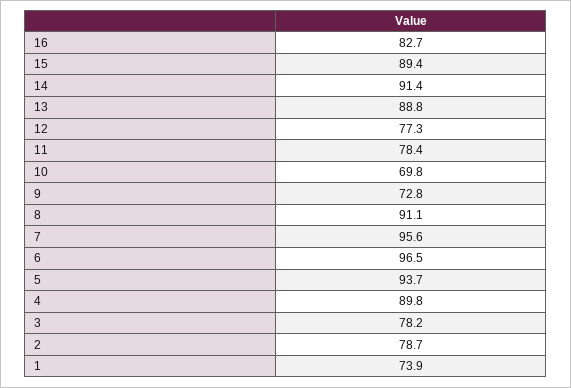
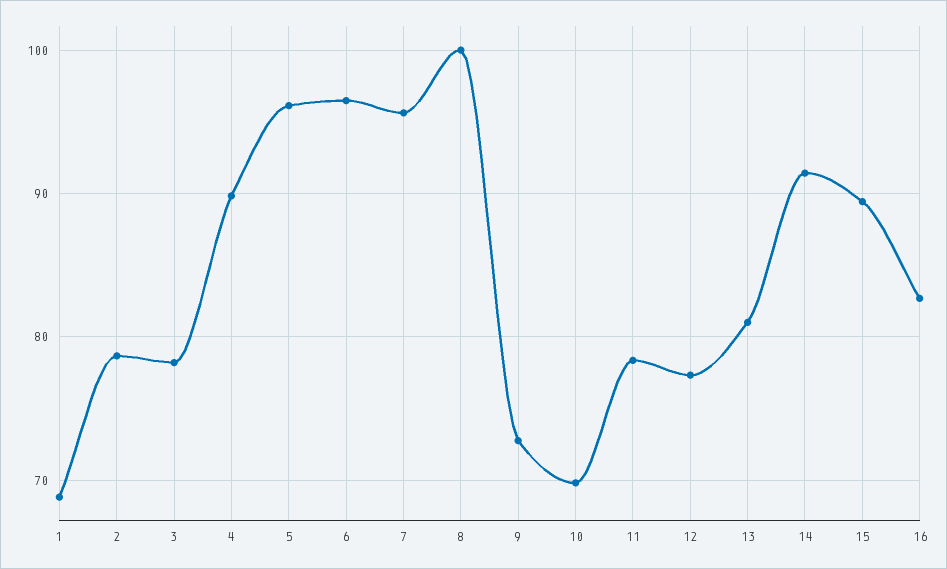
13: 88.8 -> 81
8: 91.1 -> 100
5: 93.7 -> 96
1: 73.9 -> 69

